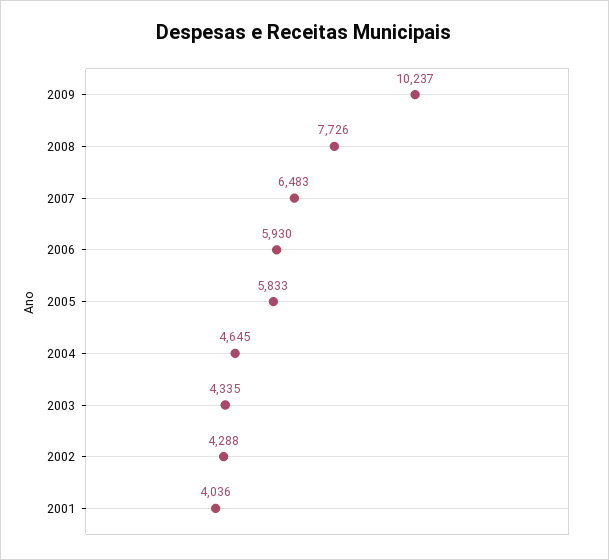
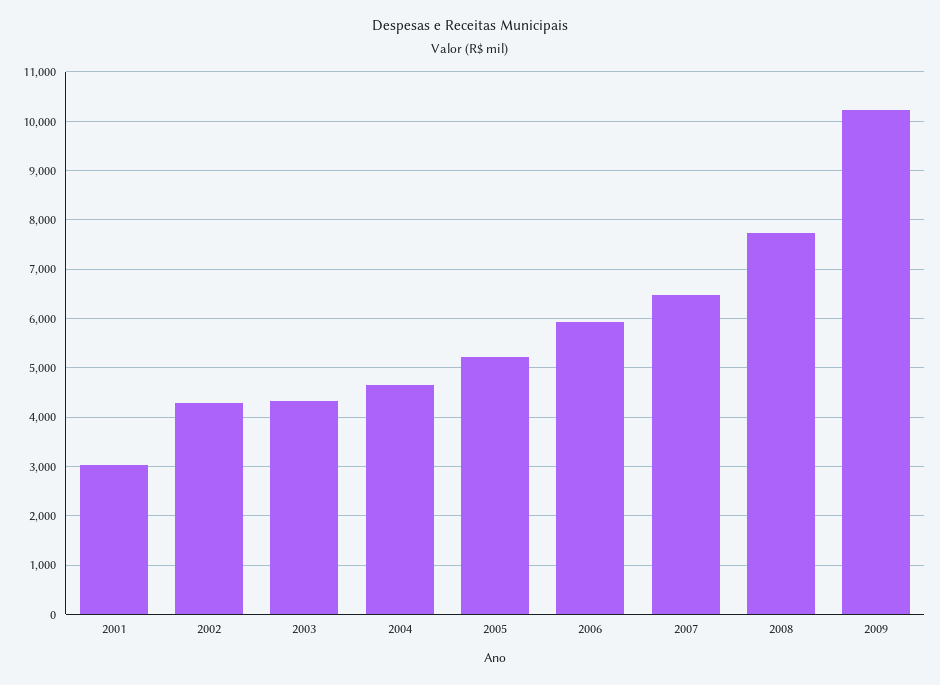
2005: 5833 -> 5200
2001: 4036 -> 3000

